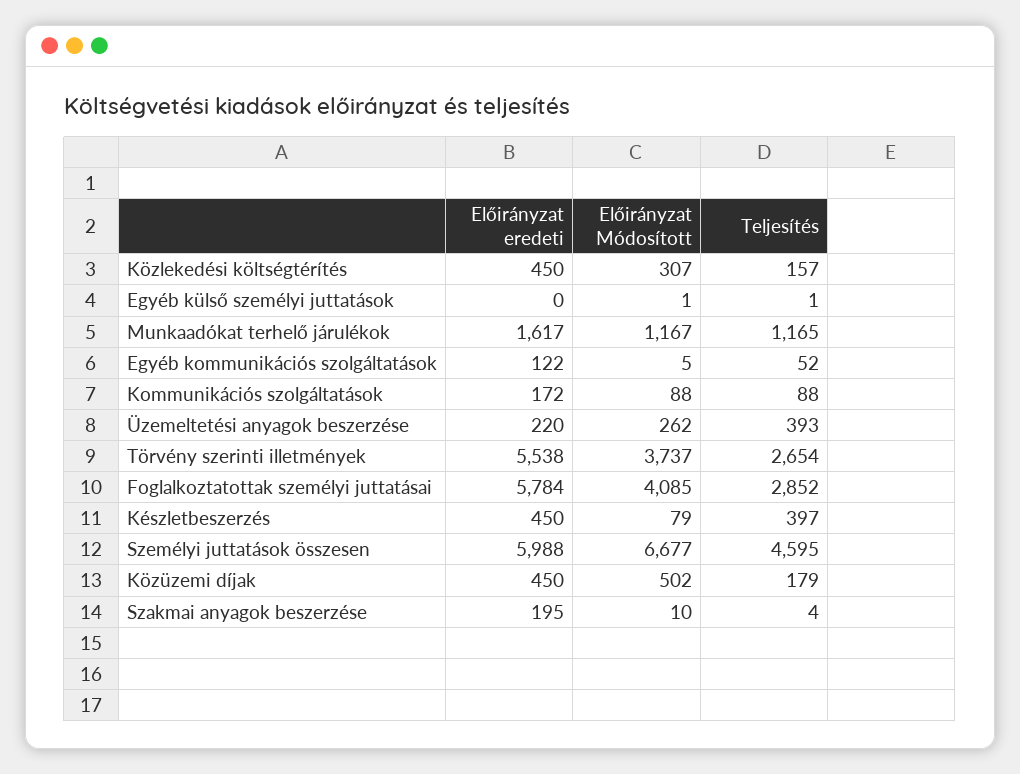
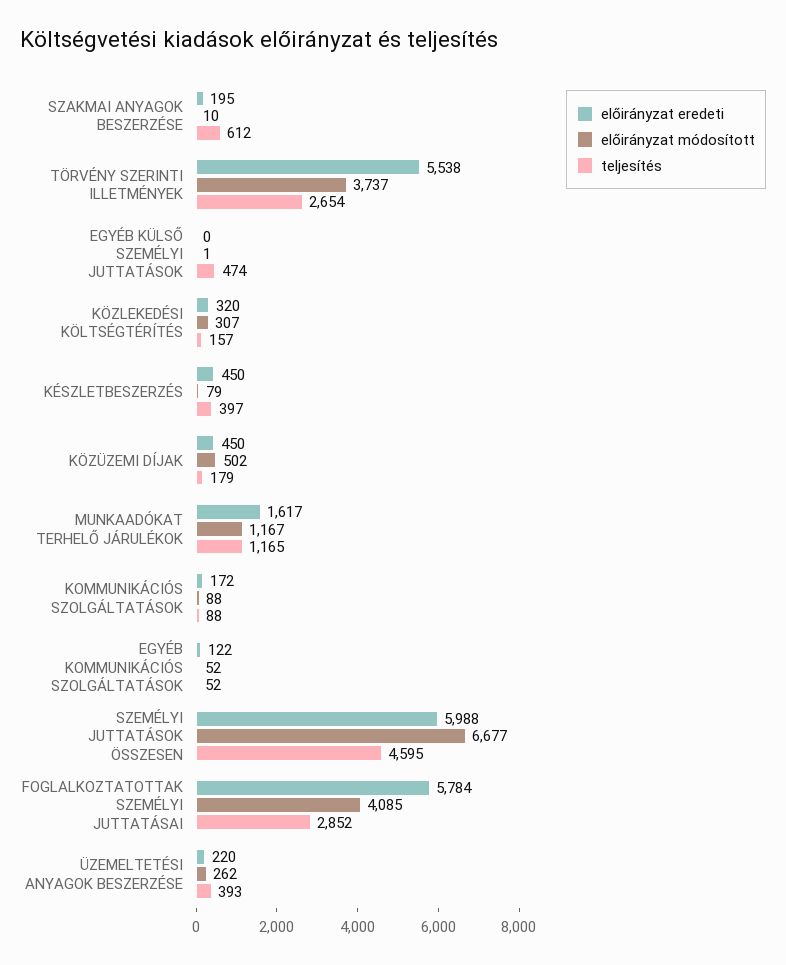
Előirányzat eredeti, Közlekedési költségtérítés: 450 -> 320
Teljesítés, Egyéb külső személyi juttatások: 1 -> 474
Előirányzat Módosított, Egyéb kommunikációs szolgáltatások: 5 -> 52
Teljesítés, Szakmai anyagok beszerzése: 4 -> 612

